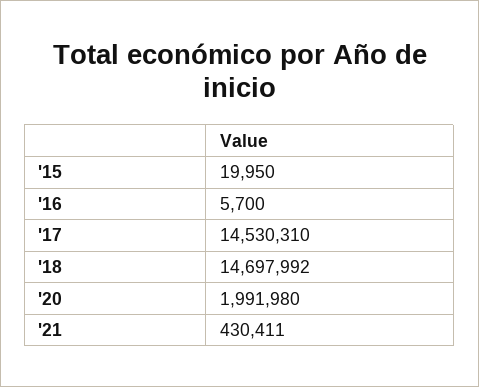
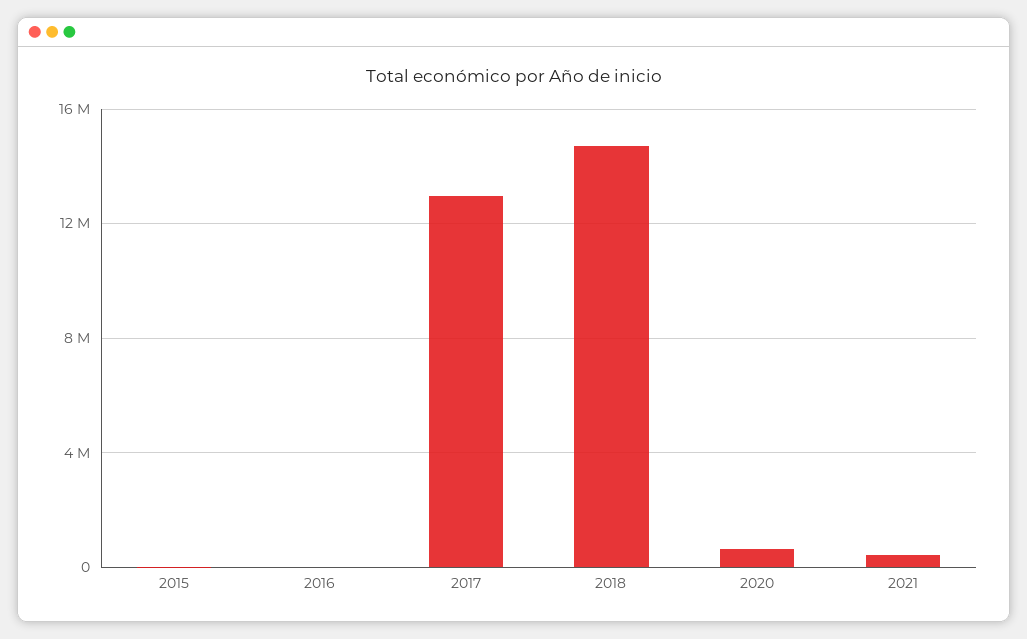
'17: 14530310 -> 13000000
'20: 1991980 -> 500000

